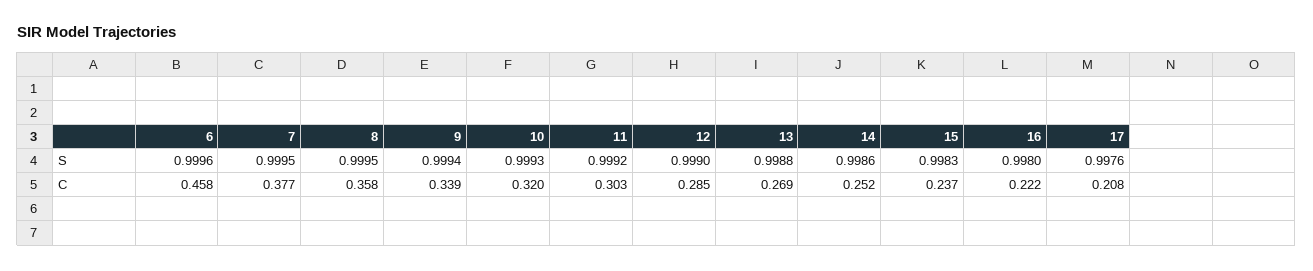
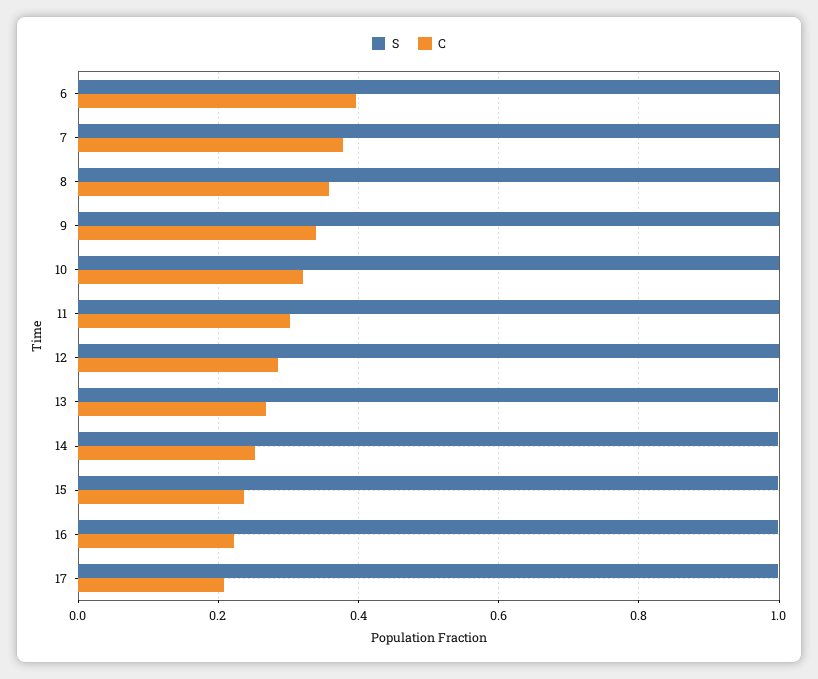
C, 6: 0.458 -> 0.4

